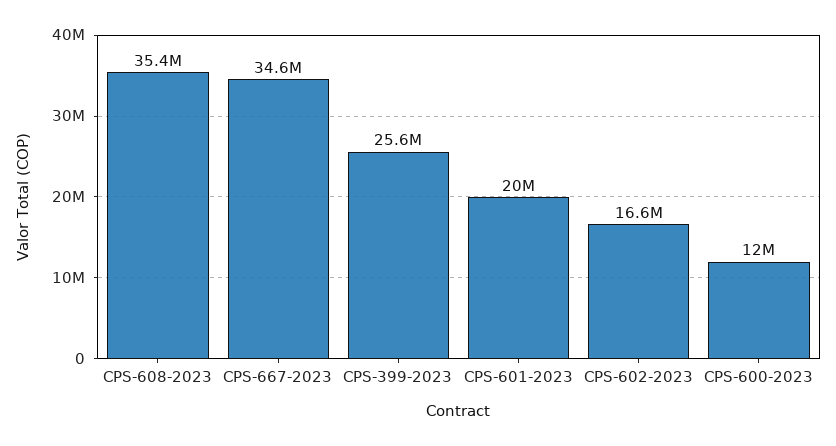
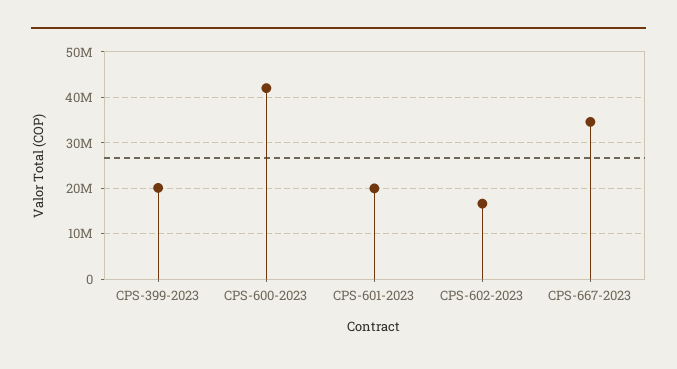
CPS-608-2023: 35400000 -> none
CPS-399-2023: 25600000 -> 20000000
CPS-600-2023: 12000000 -> 42000000

